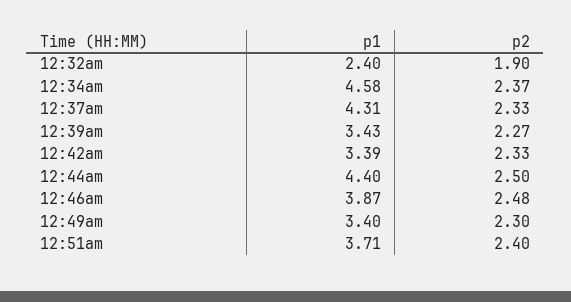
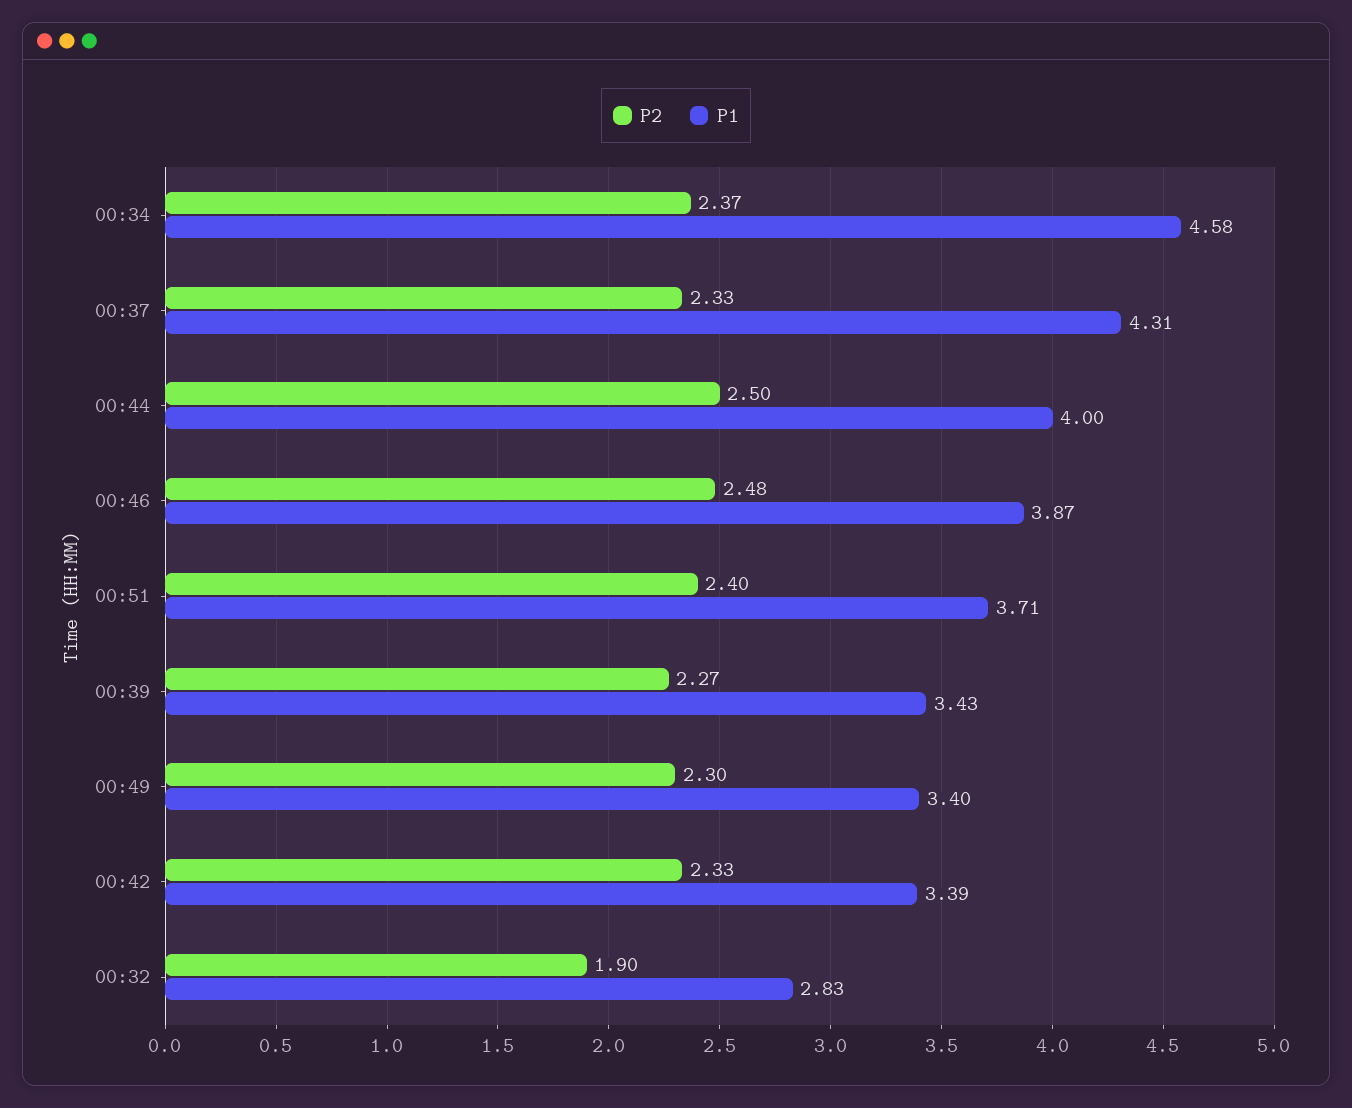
p1, 12:32am: 2.4 -> 2.83
p1, 12:44am: 4.4 -> 4

